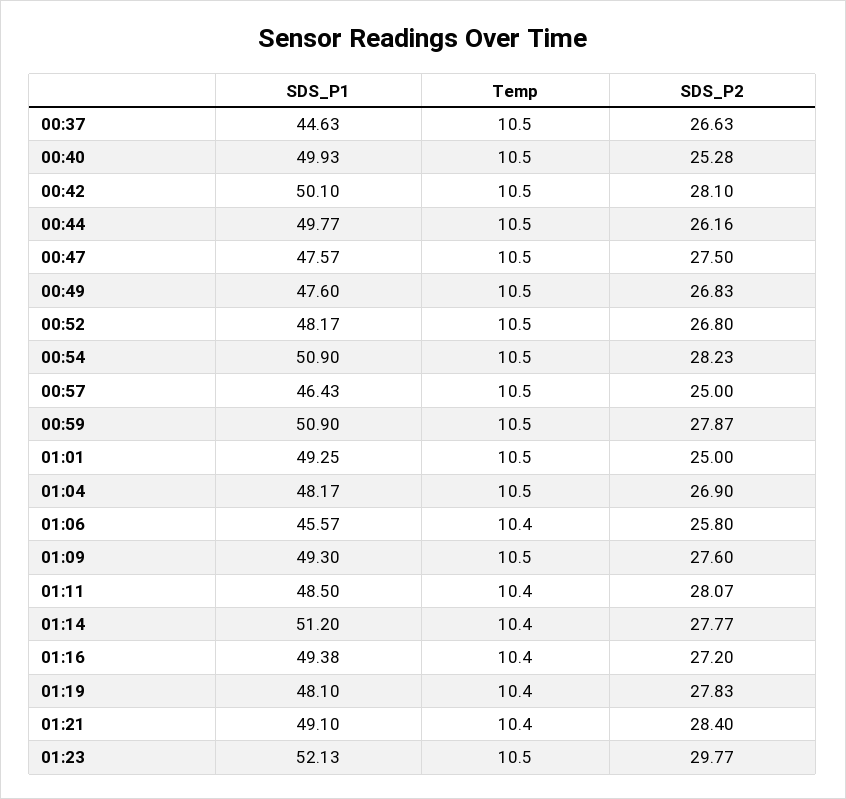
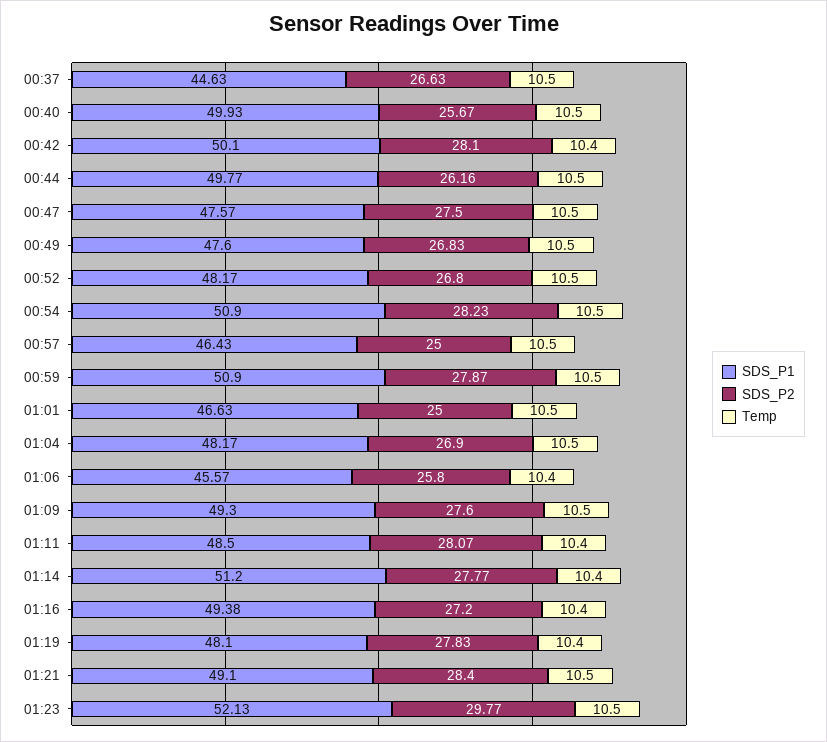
SDS_P2, 00:40: 25.28 -> 25.67
Temp, 00:42: 10.5 -> 10.4
SDS_P1, 01:01: 49.25 -> 46.63
Temp, 01:21: 10.4 -> 10.5

